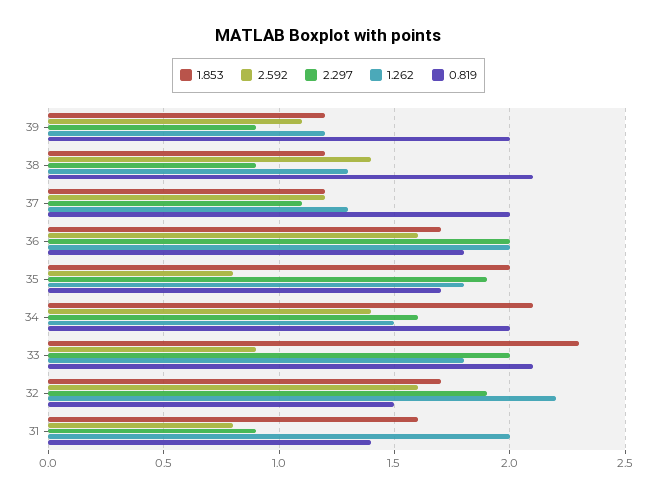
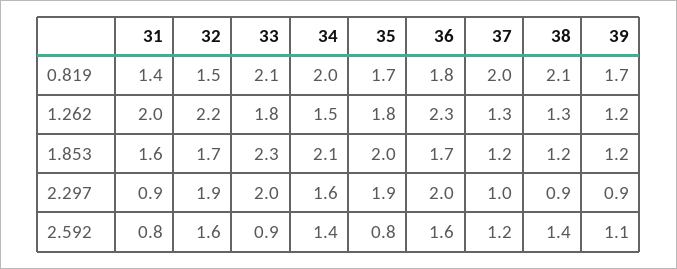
0.819, 39: 2 -> 1.7
2.297, 37: 1.1 -> 1
1.262, 36: 2 -> 2.3

